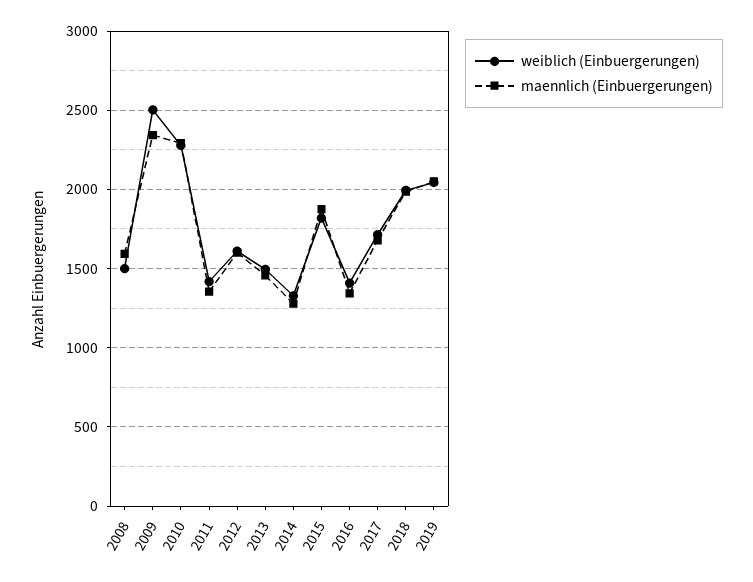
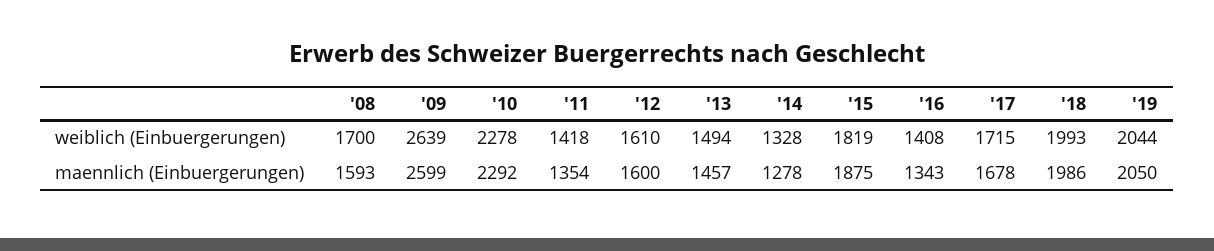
weiblich (Einbuergerungen), 2008: 1500 -> 1700
weiblich (Einbuergerungen), 2009: 2500 -> 2639
maennlich (Einbuergerungen), 2009: 2350 -> 2599

